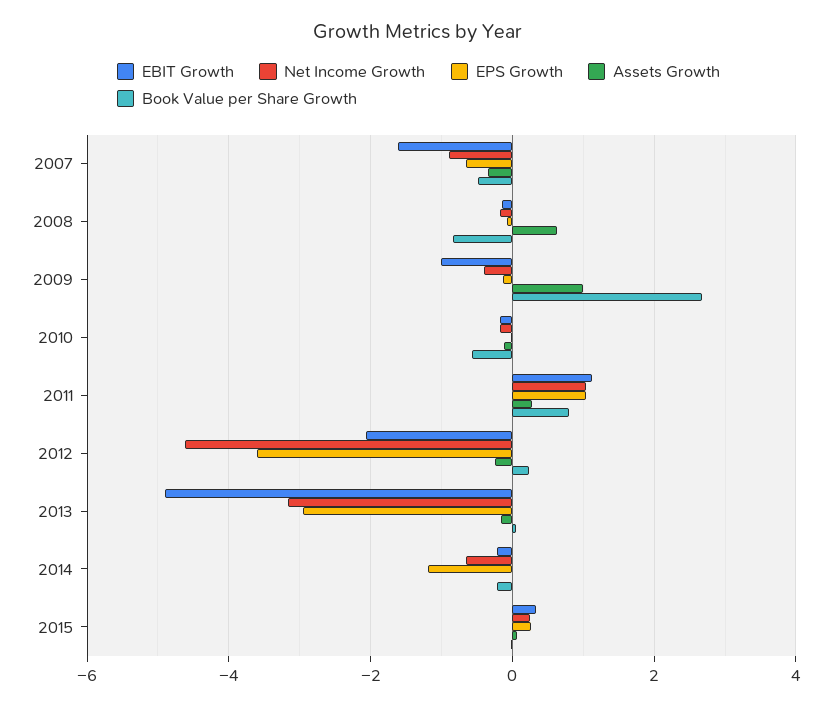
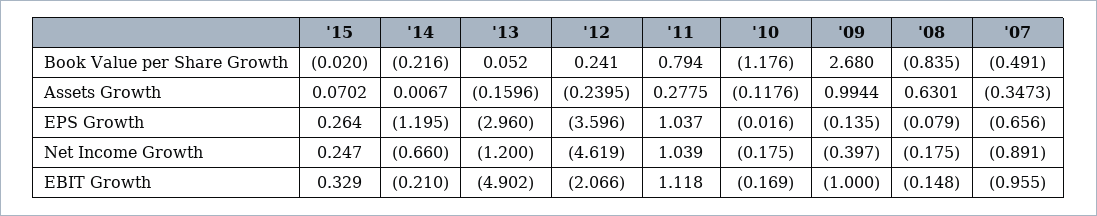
EBIT Growth, 2007: -1.6 -> -0.955
Book Value per Share Growth, 2010: -0.6 -> -1.176
Net Income Growth, 2013: -3.2 -> -1.2

